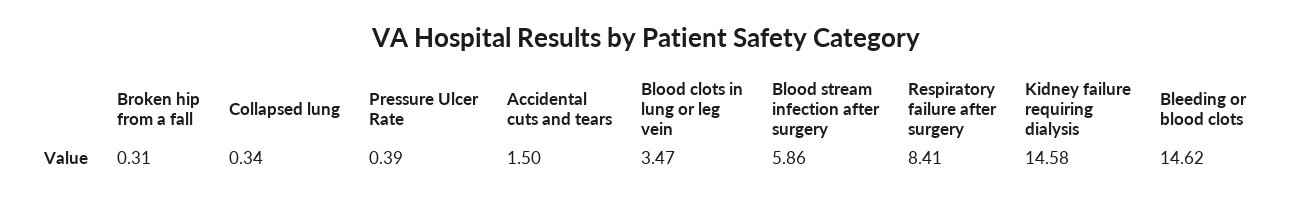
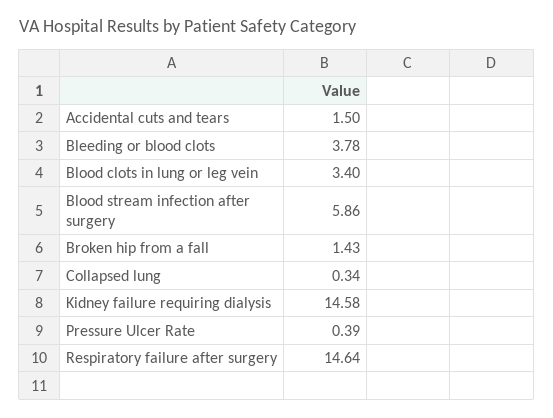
Broken hip from a fall: 0.31 -> 1.43
Blood clots in lung or leg vein: 3.47 -> 3.4
Respiratory failure after surgery: 8.41 -> 14.64
Bleeding or blood clots: 14.62 -> 3.78

